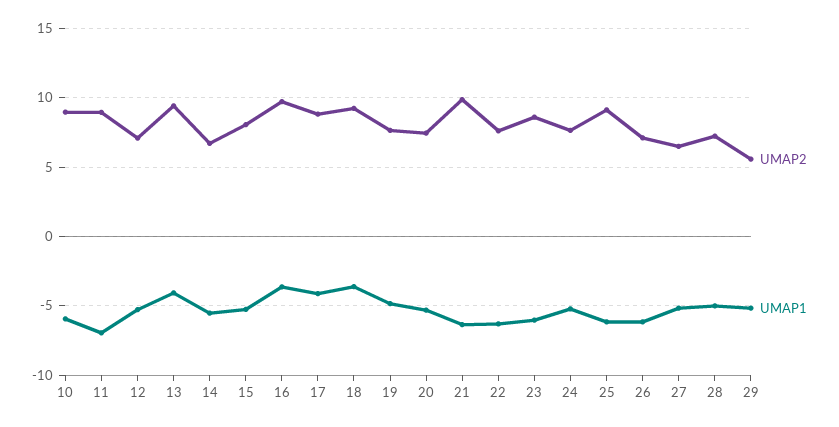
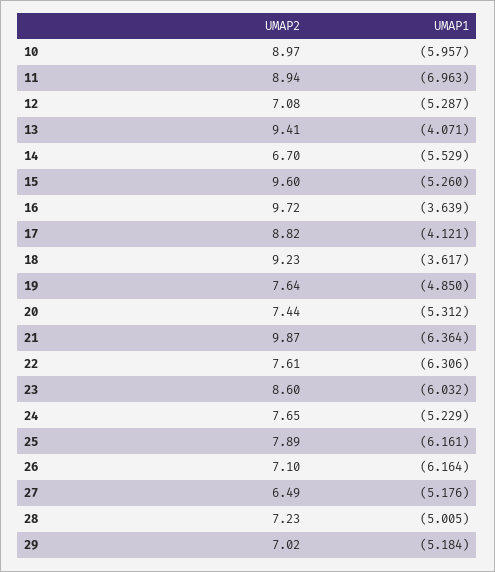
UMAP2, 15: 8 -> 9.6
UMAP2, 25: 9 -> 7.89
UMAP2, 29: 5.5 -> 7.02

